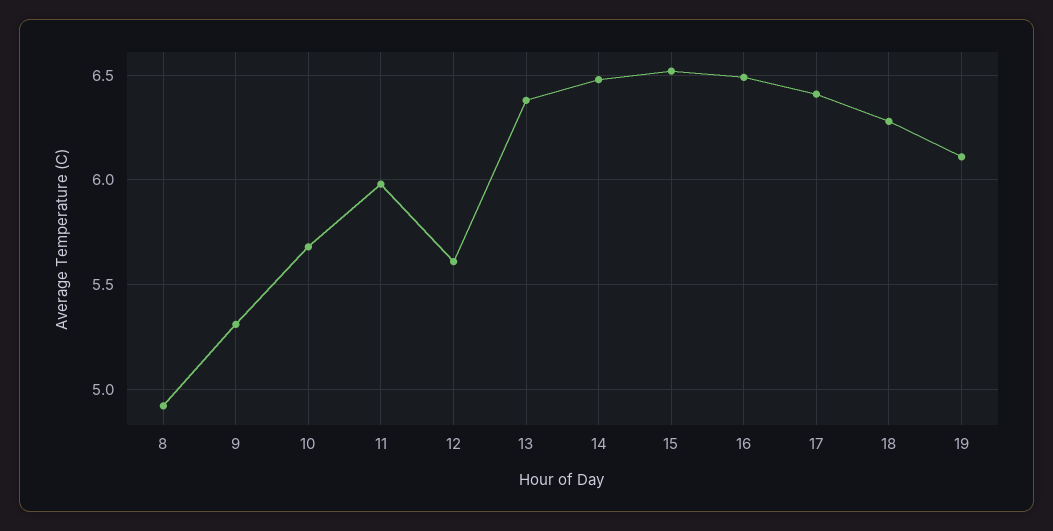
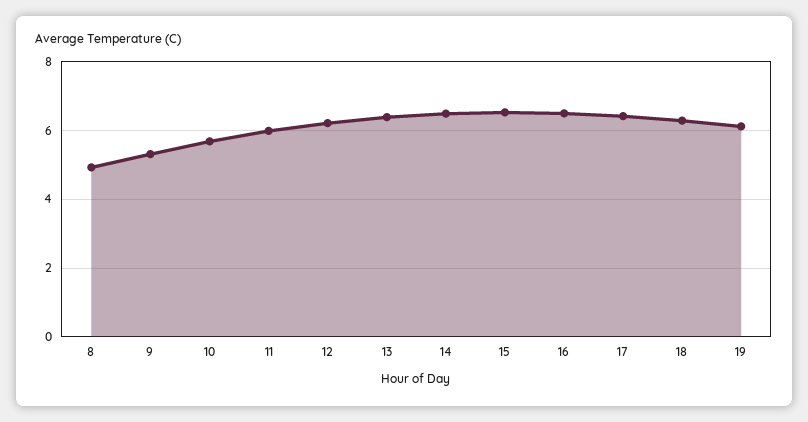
12: 5.6 -> 6.2

